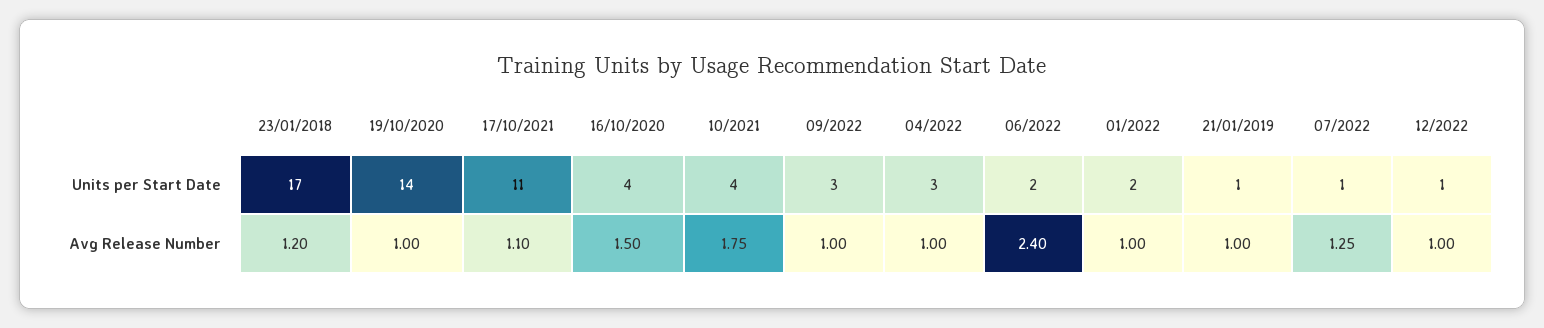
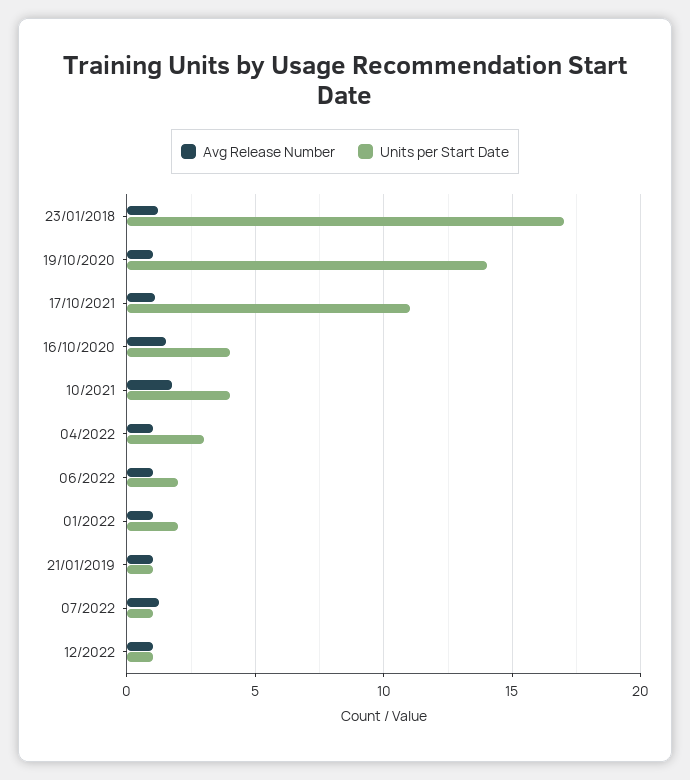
Units per Start Date, 09/2022: 3 -> none
Avg Release Number, 09/2022: 1 -> none
Avg Release Number, 06/2022: 2.4 -> 1

